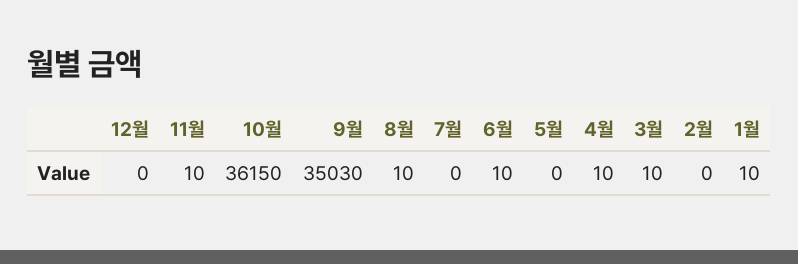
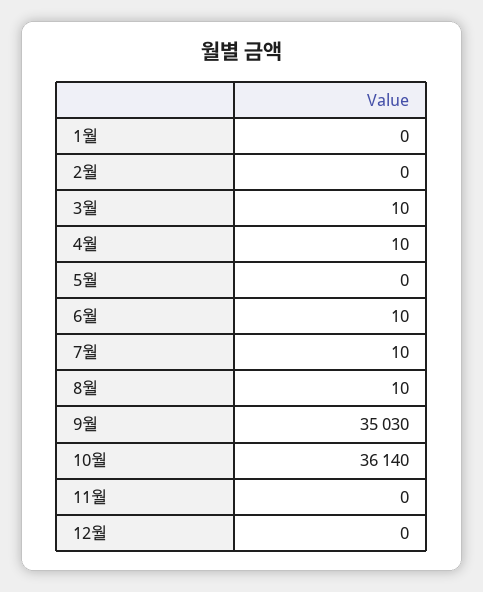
11월: 10 -> 0
10월: 36150 -> 36140
7월: 0 -> 10
1월: 10 -> 0

